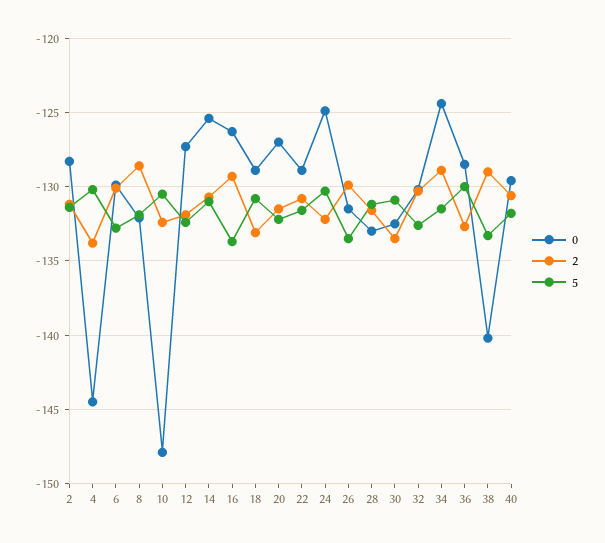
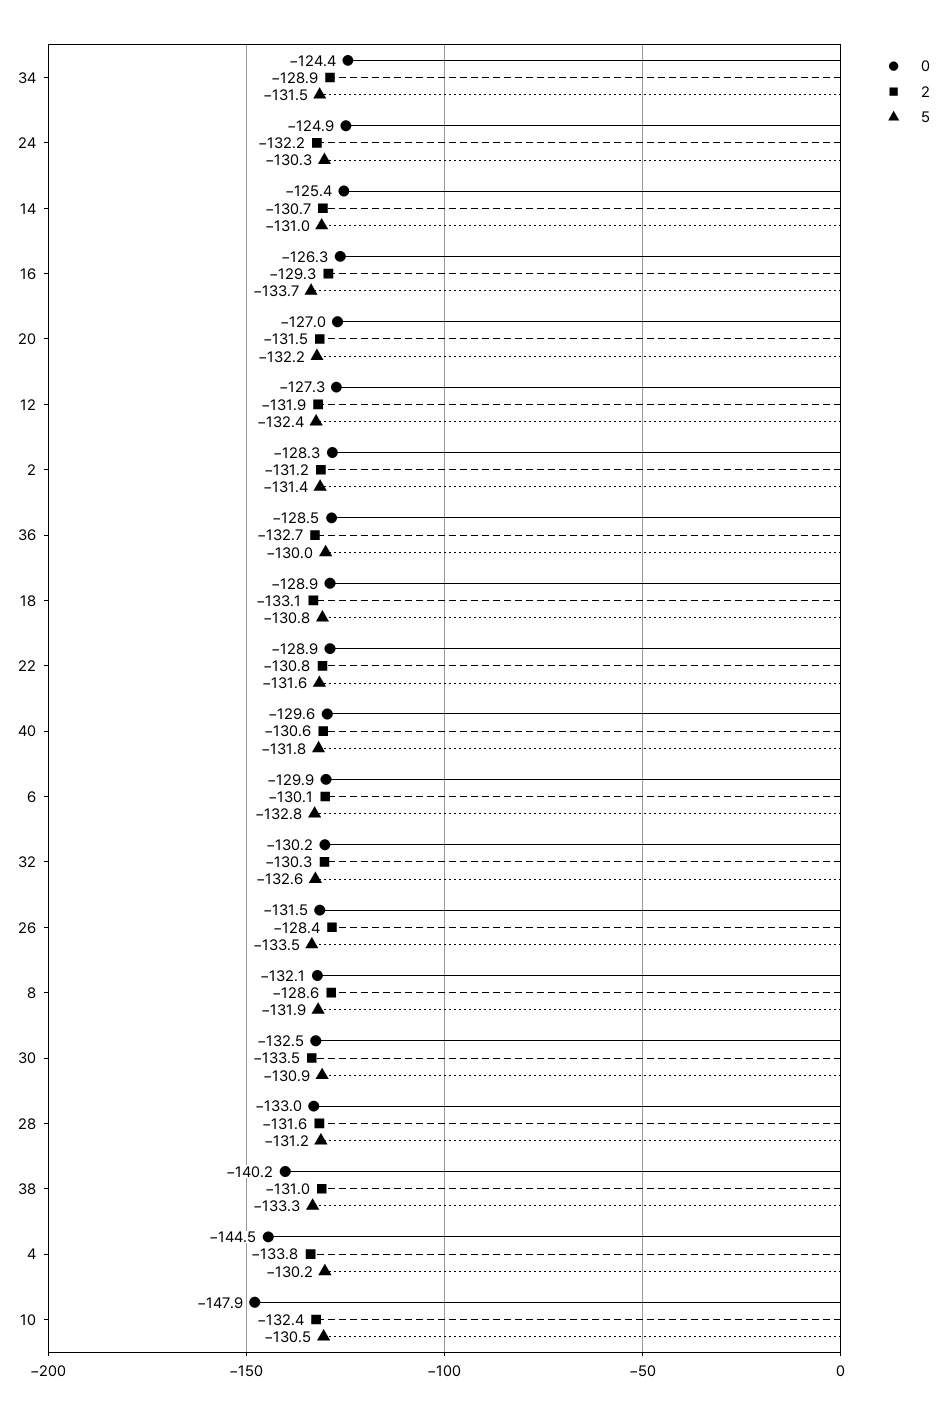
2, 26: -130 -> -128.4
2, 38: -129 -> -131

